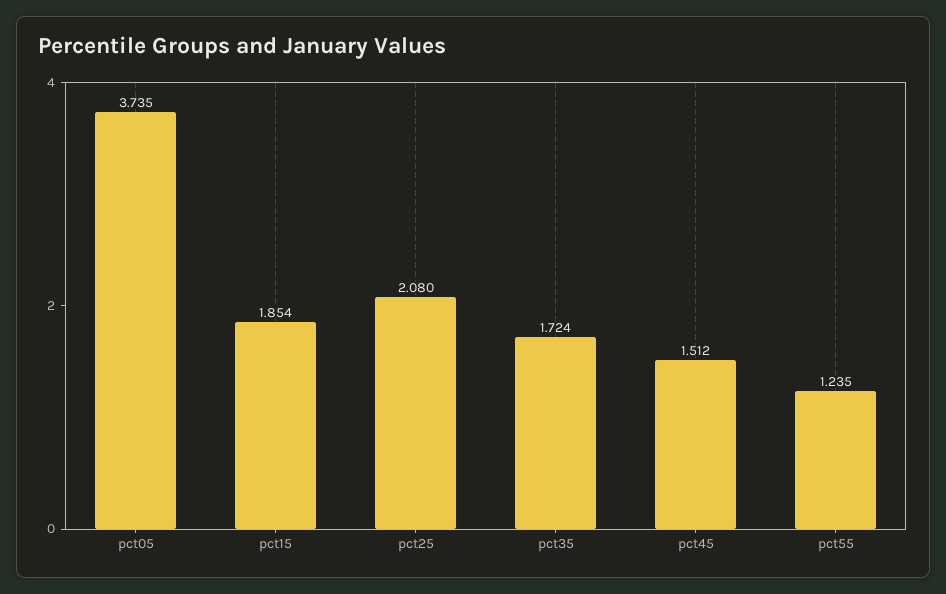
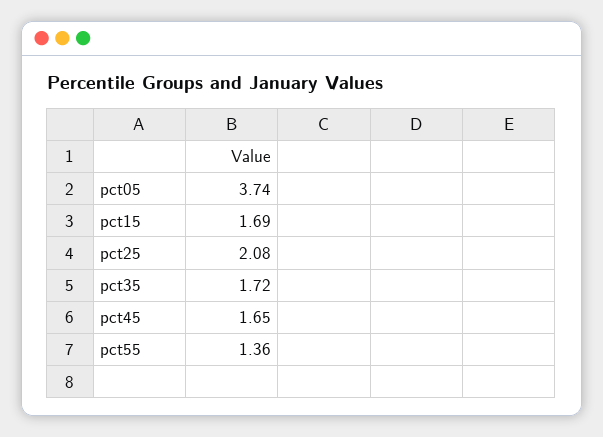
pct15: 1.854 -> 1.69
pct45: 1.512 -> 1.65
pct55: 1.235 -> 1.36

